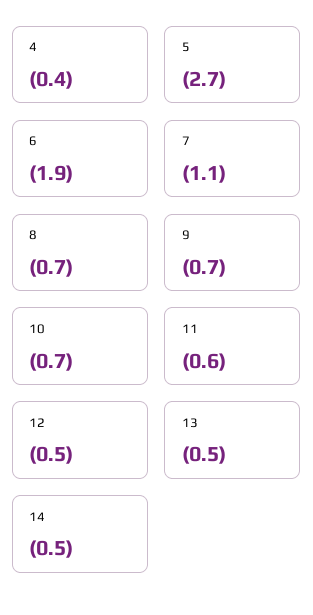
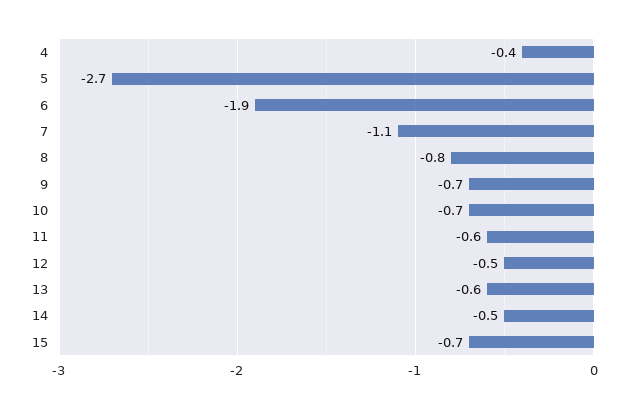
8: -0.7 -> -0.8
13: -0.5 -> -0.6
15: none -> -0.7

